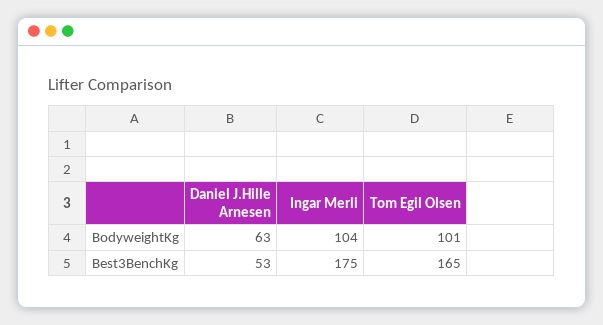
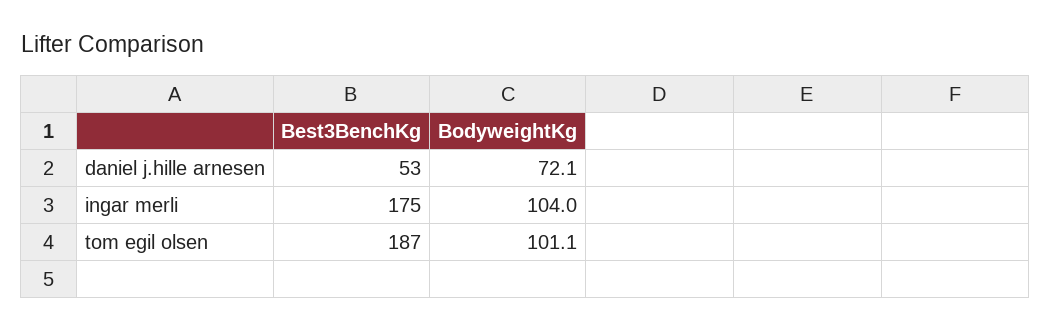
Daniel J.Hille Arnesen, BodyweightKg: 63 -> 72.1
Tom Egil Olsen, Best3BenchKg: 165 -> 187

